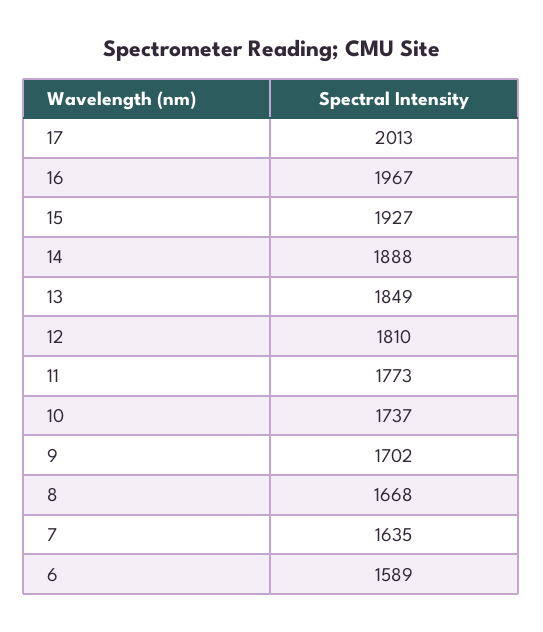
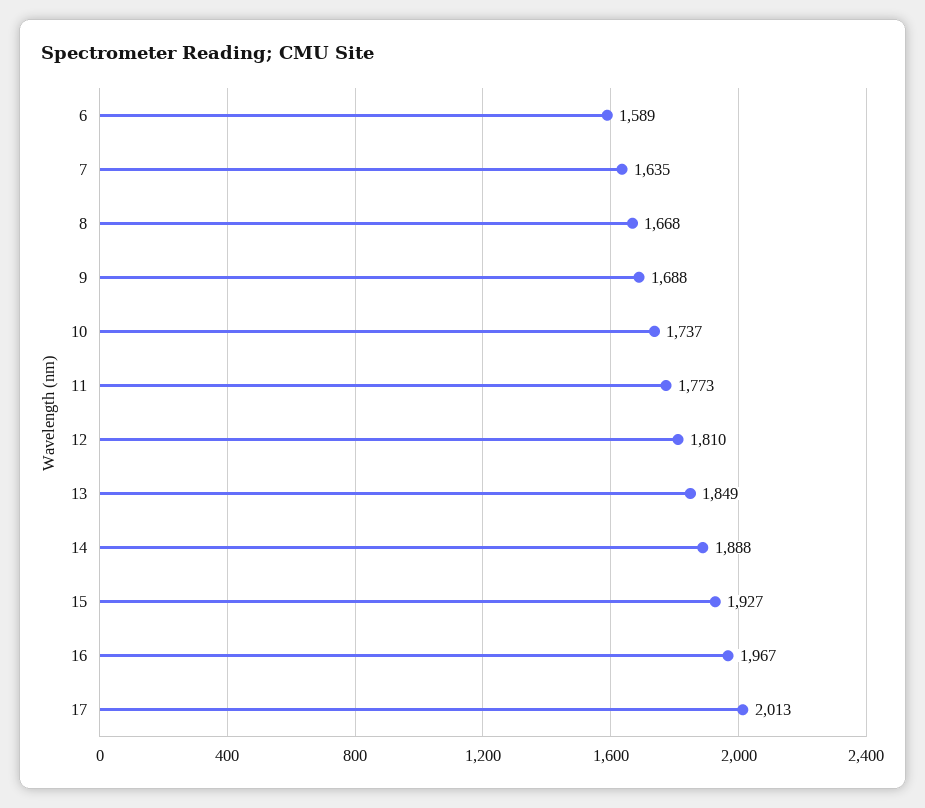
9: 1702 -> 1688

